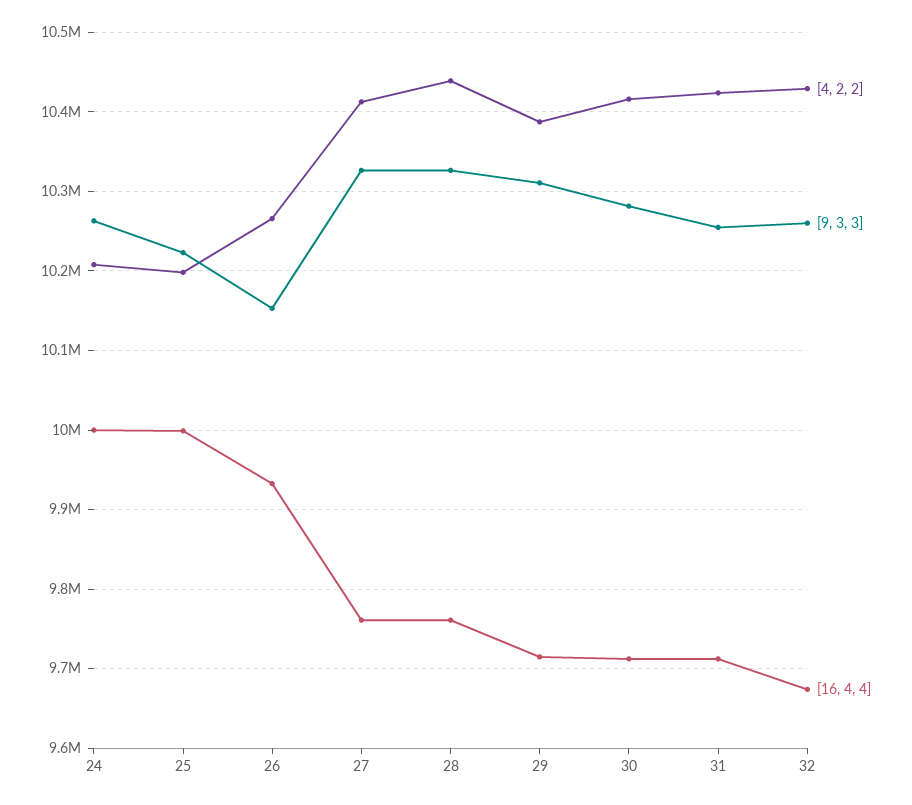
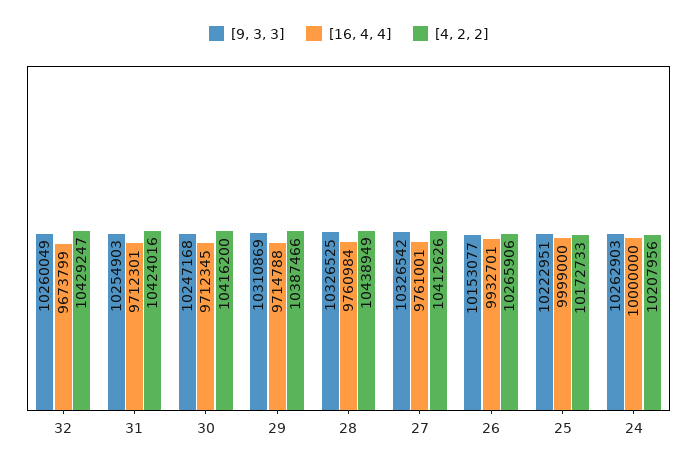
[4, 2, 2], 25: 10200000 -> 10172733
[9, 3, 3], 30: 10280000 -> 10247168

